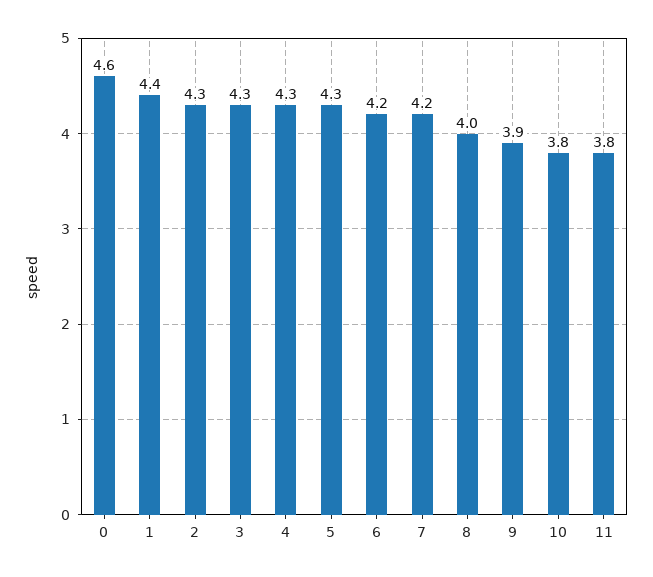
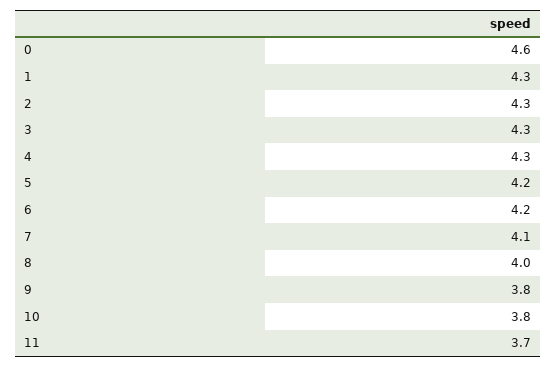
1: 4.4 -> 4.3
5: 4.3 -> 4.2
7: 4.2 -> 4.1
9: 3.9 -> 3.8
11: 3.8 -> 3.7

